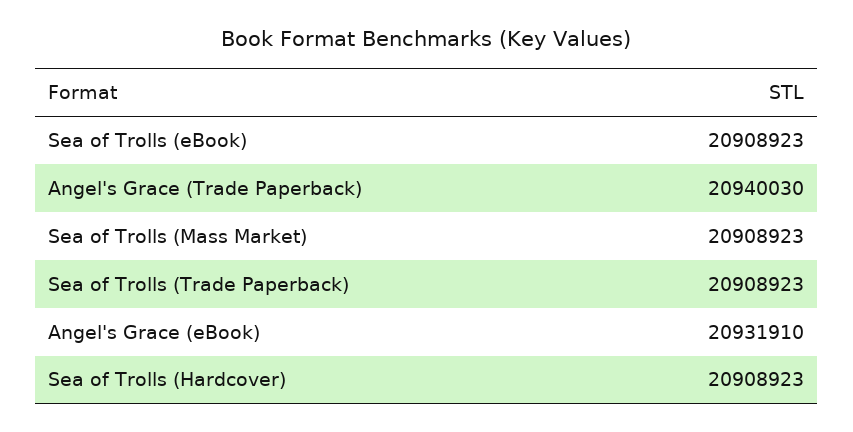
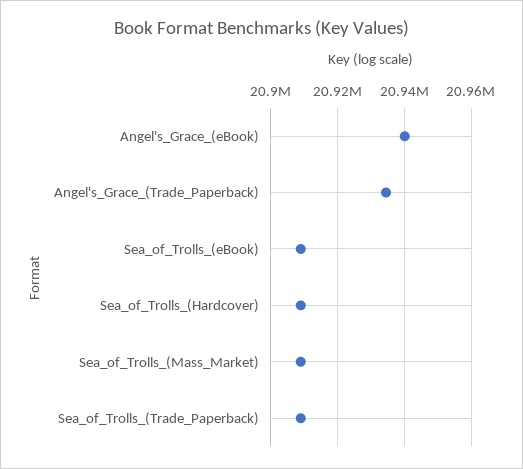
Angel's Grace (Trade Paperback): 20940030 -> 20934000
Angel's Grace (eBook): 20931910 -> 20940000

